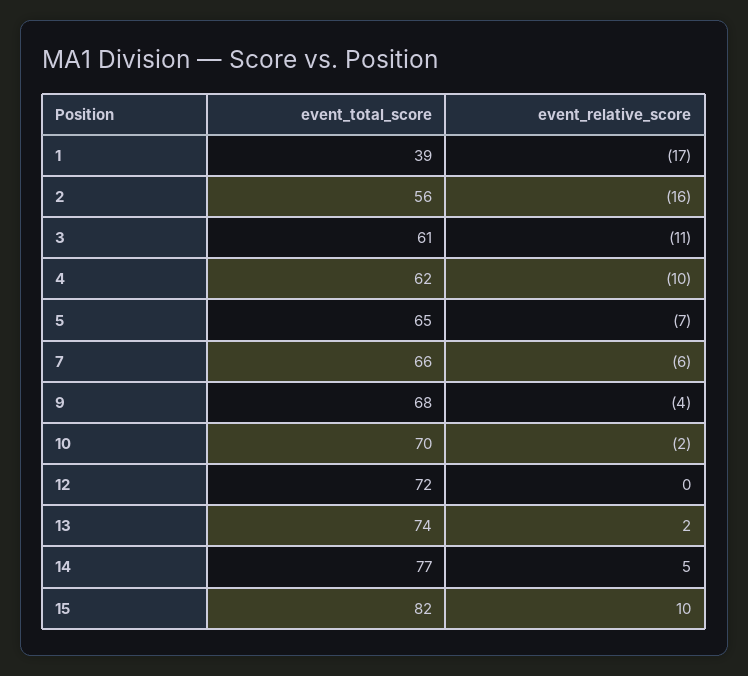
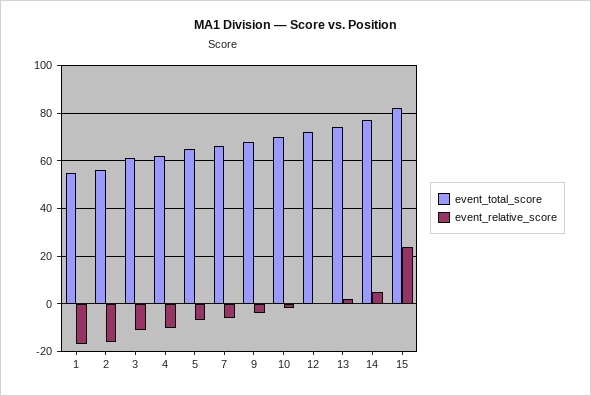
event_total_score, 1: 39 -> 55
event_relative_score, 15: 10 -> 25

